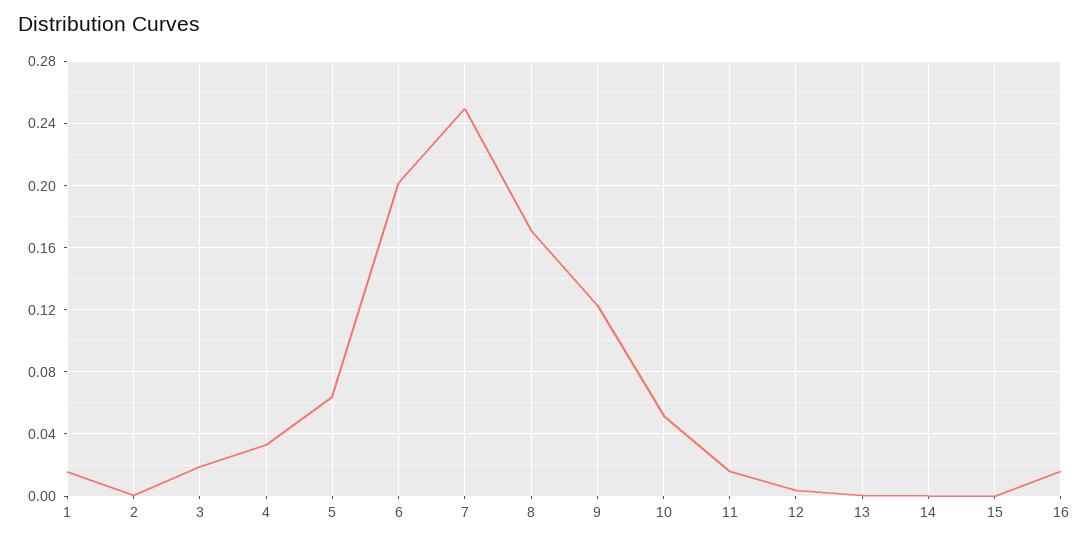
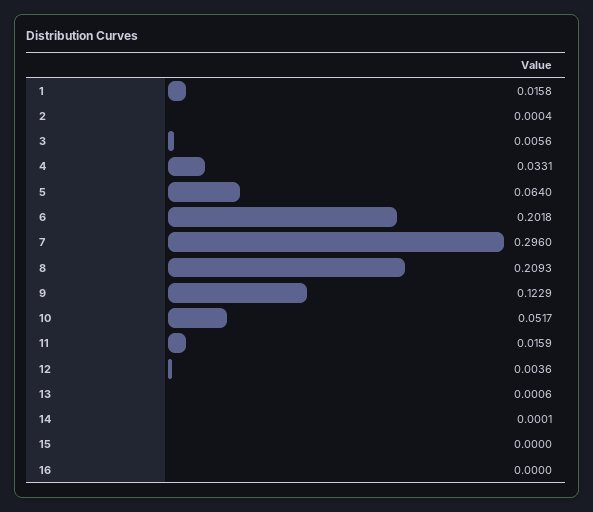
3: 0.02 -> 0.0056
7: 0.25 -> 0.296
8: 0.17 -> 0.2093
16: 0.015 -> 0

